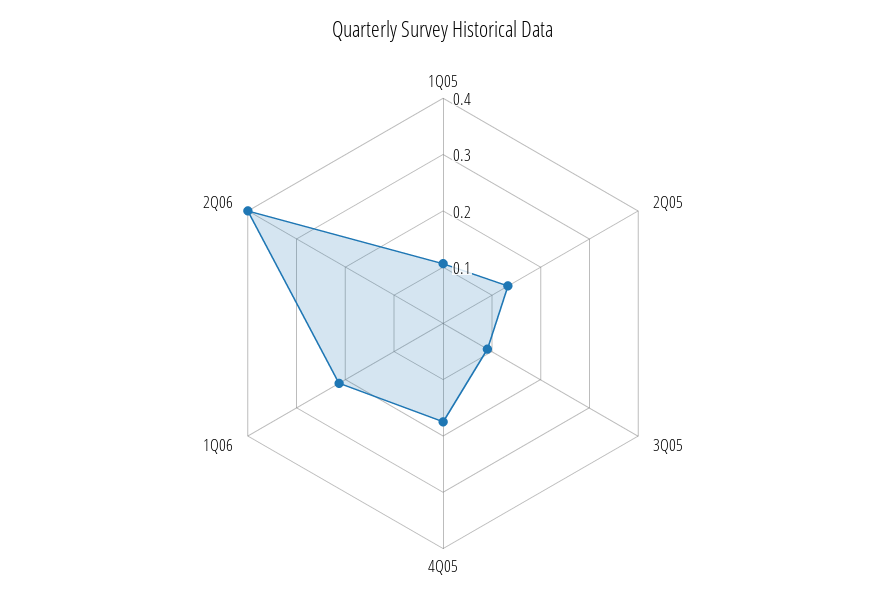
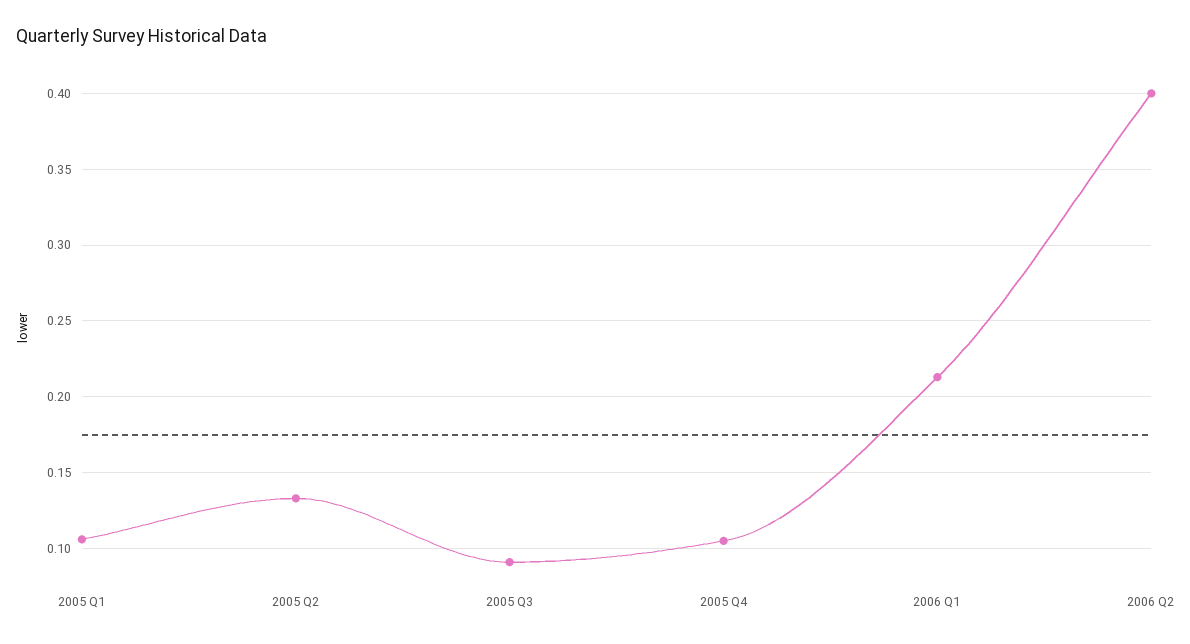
4Q05: 0.18 -> 0.105

